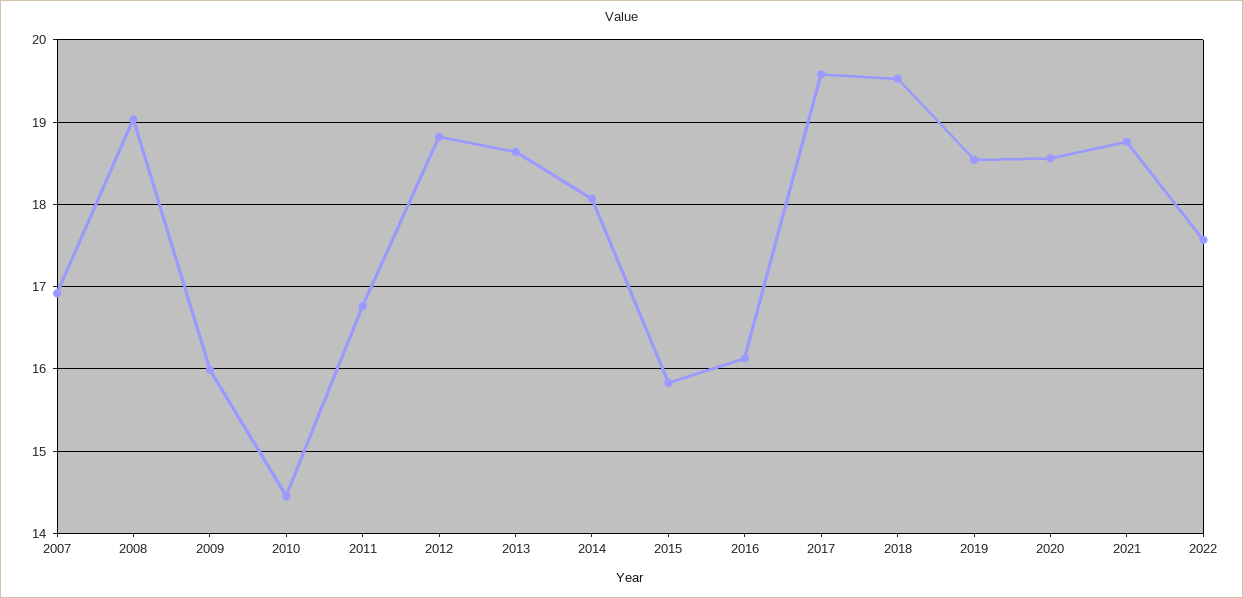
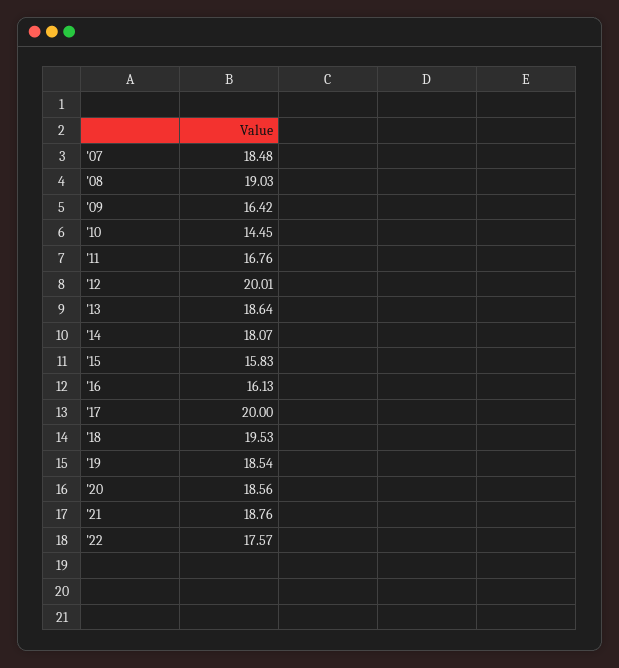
2007: 16.9 -> 18.48
2009: 16 -> 16.42
2012: 18.8 -> 20.01
2017: 19.6 -> 20

